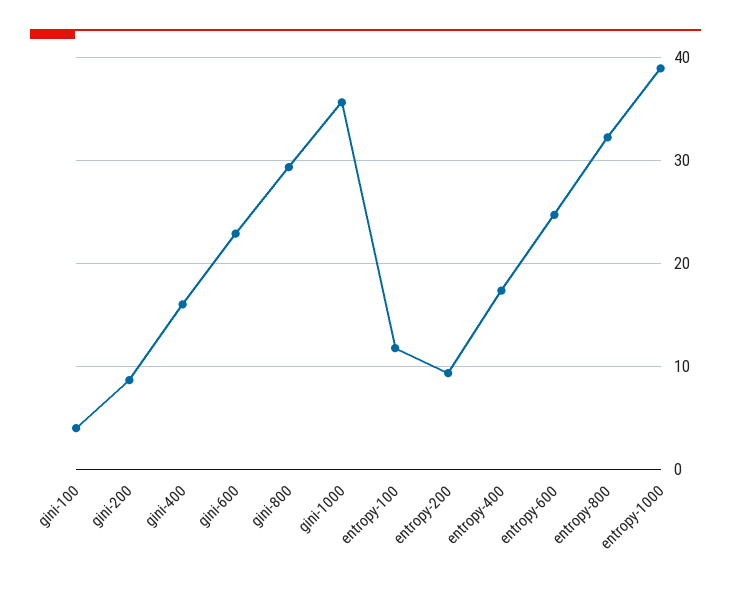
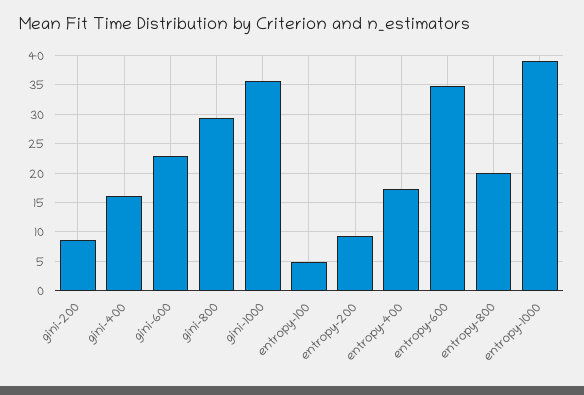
gini-100: 4 -> none
entropy-100: 12 -> 5
entropy-600: 25 -> 35
entropy-800: 32 -> 20

